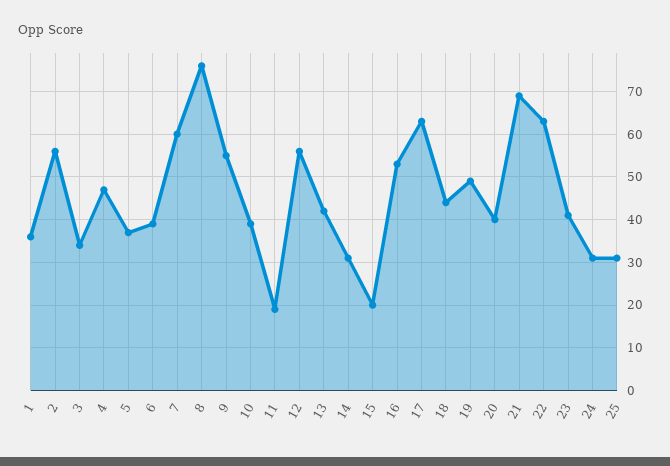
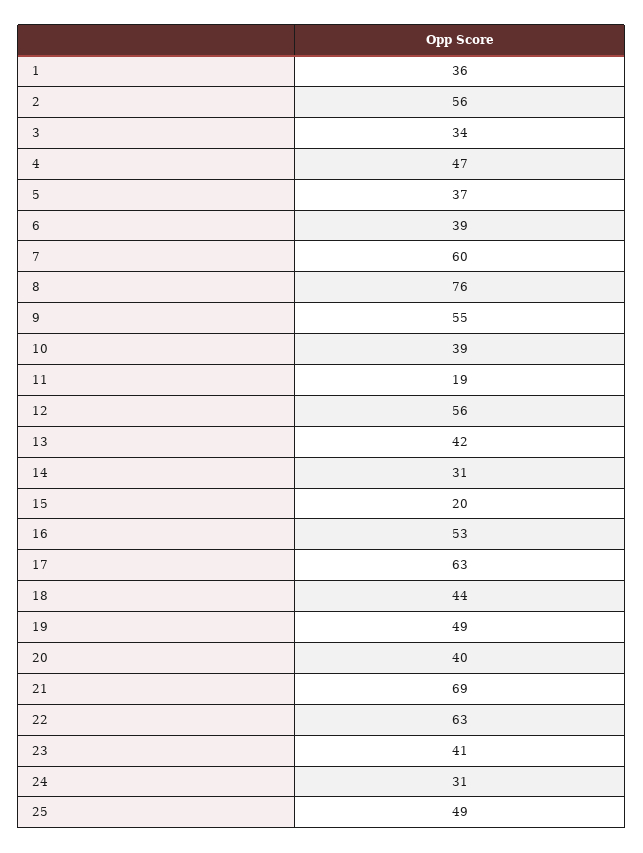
25: 30 -> 49

